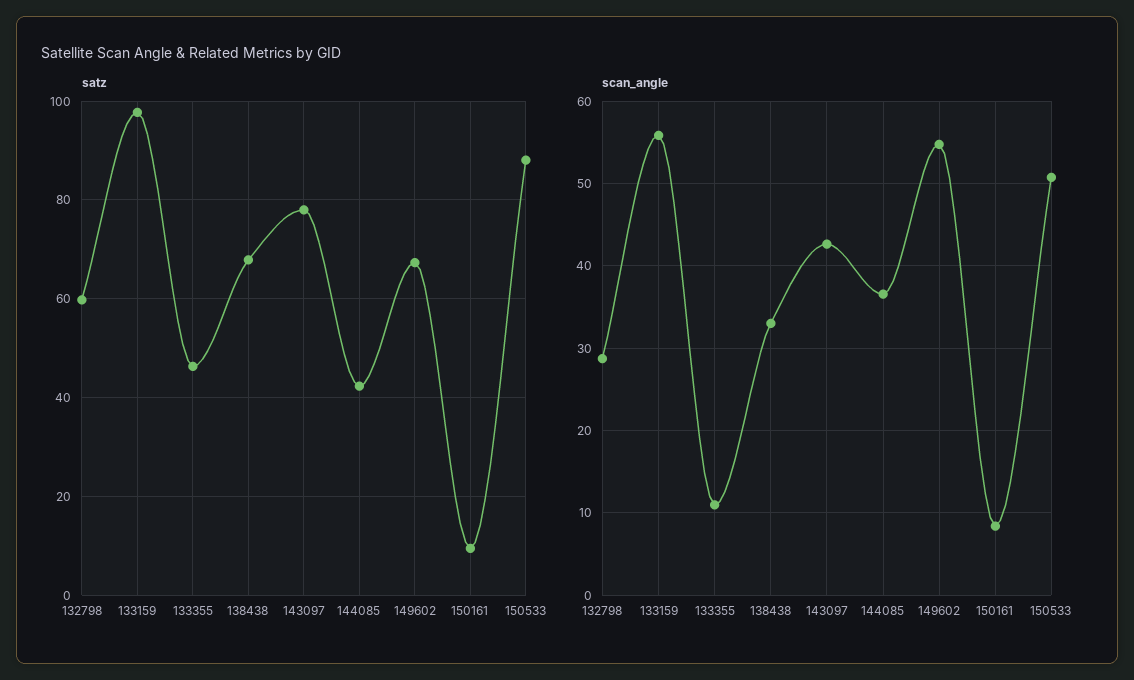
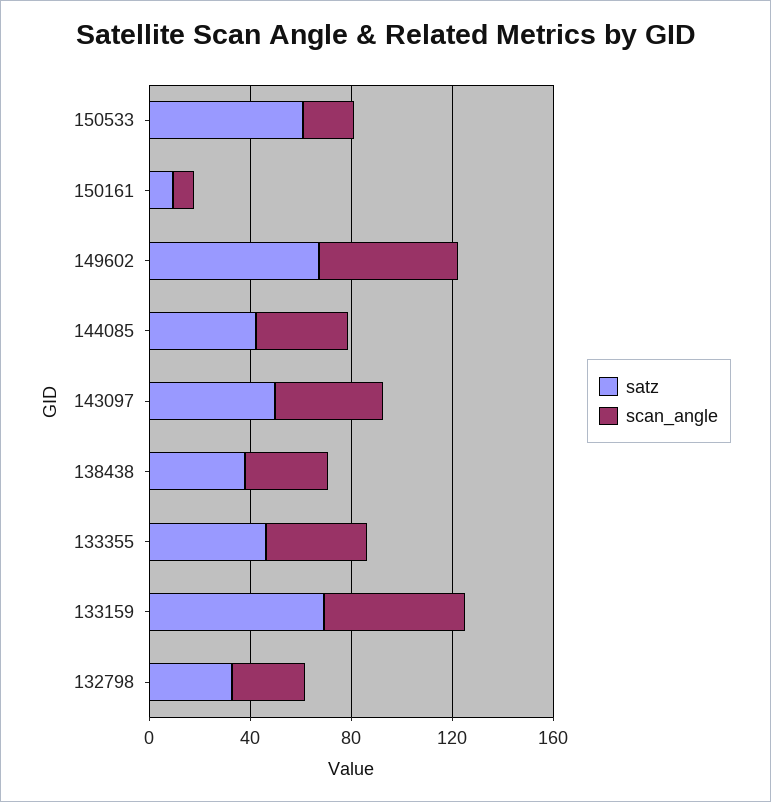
satz, 132798: 60 -> 30
satz, 133159: 98 -> 70
satz, 138438: 68 -> 40
satz, 143097: 78 -> 50
satz, 150533: 88 -> 60
scan_angle, 133355: 11 -> 40
scan_angle, 150533: 51 -> 20

